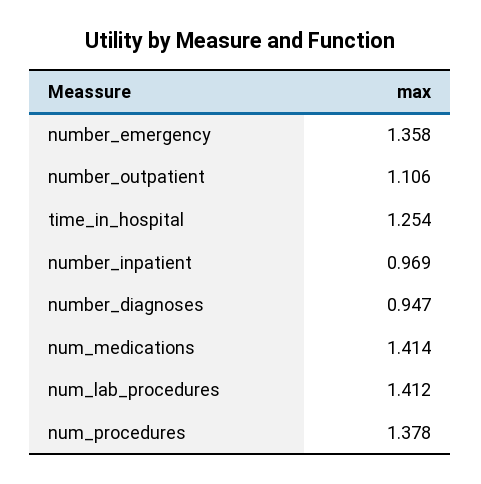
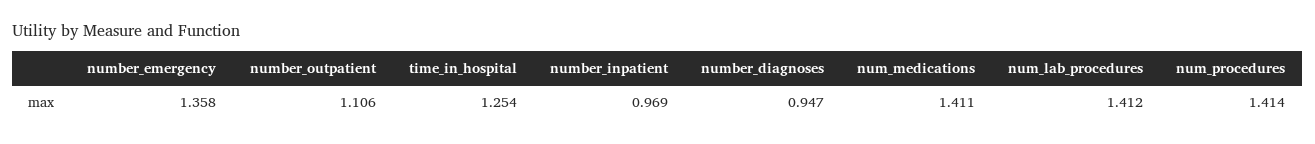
num_medications: 1.414 -> 1.411
num_procedures: 1.378 -> 1.414

